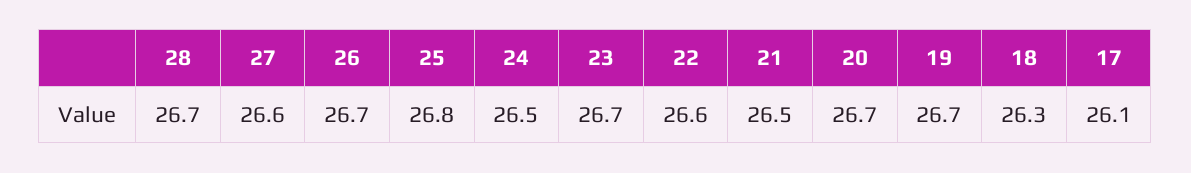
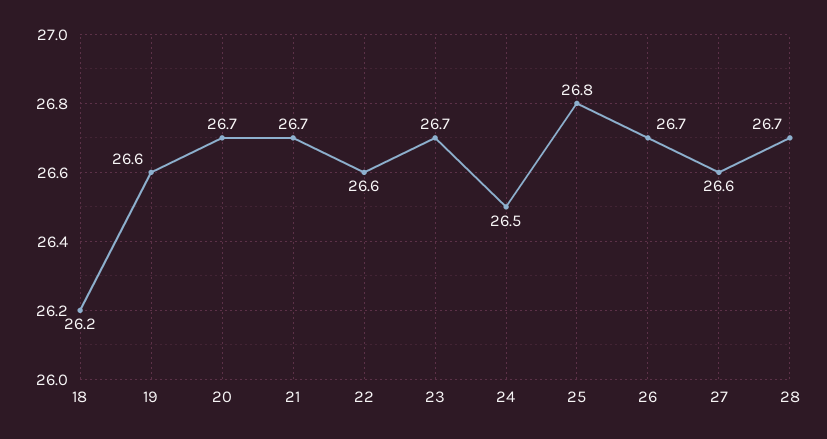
21: 26.5 -> 26.7
19: 26.7 -> 26.6
18: 26.3 -> 26.2
17: 26.1 -> none

